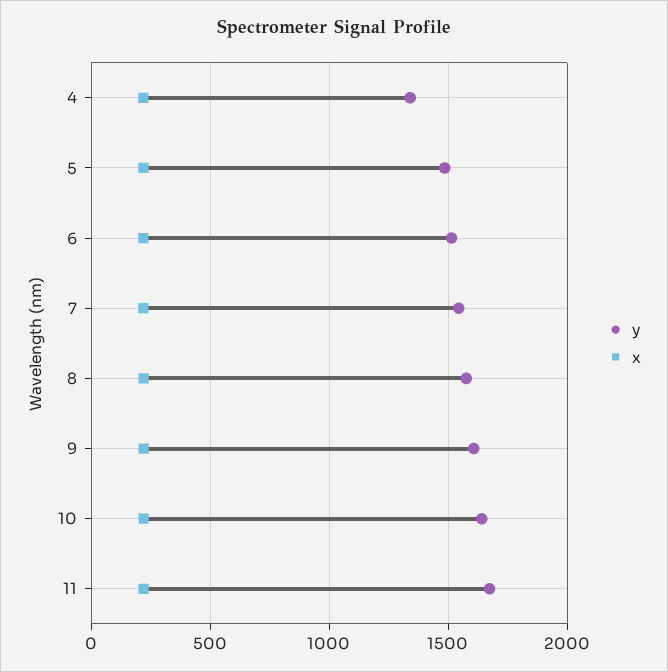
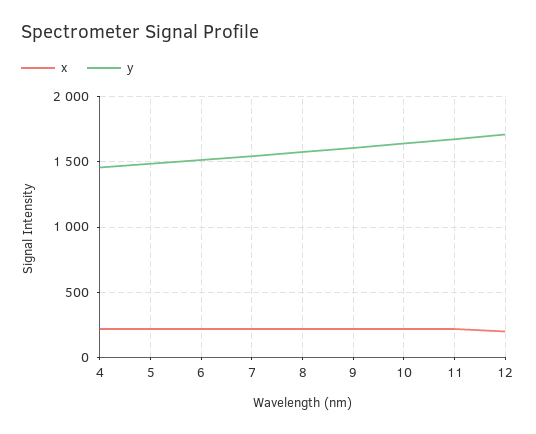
y, 4: 1350 -> 1450
x, 12: none -> 200
y, 12: none -> 1700

